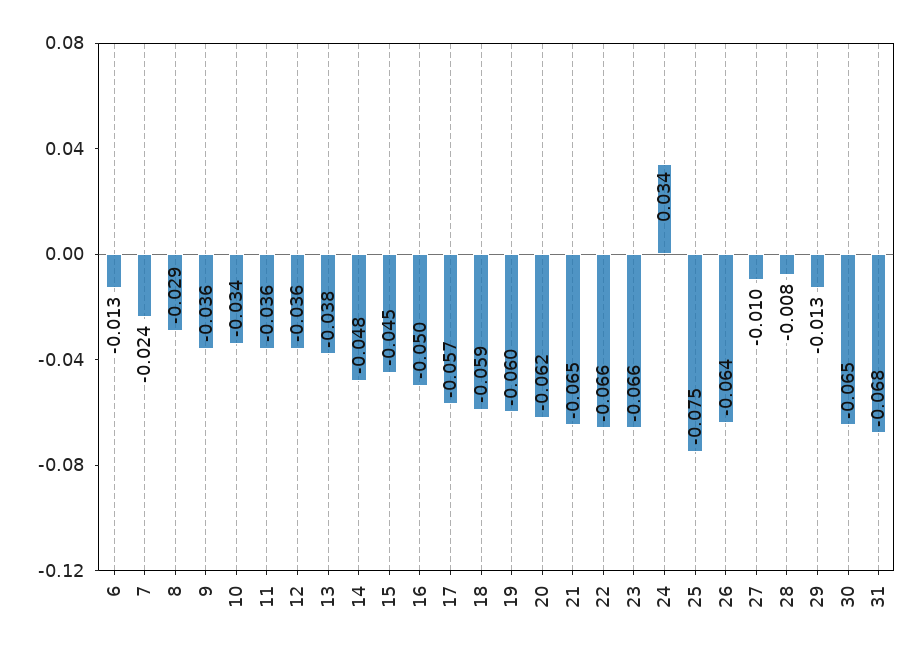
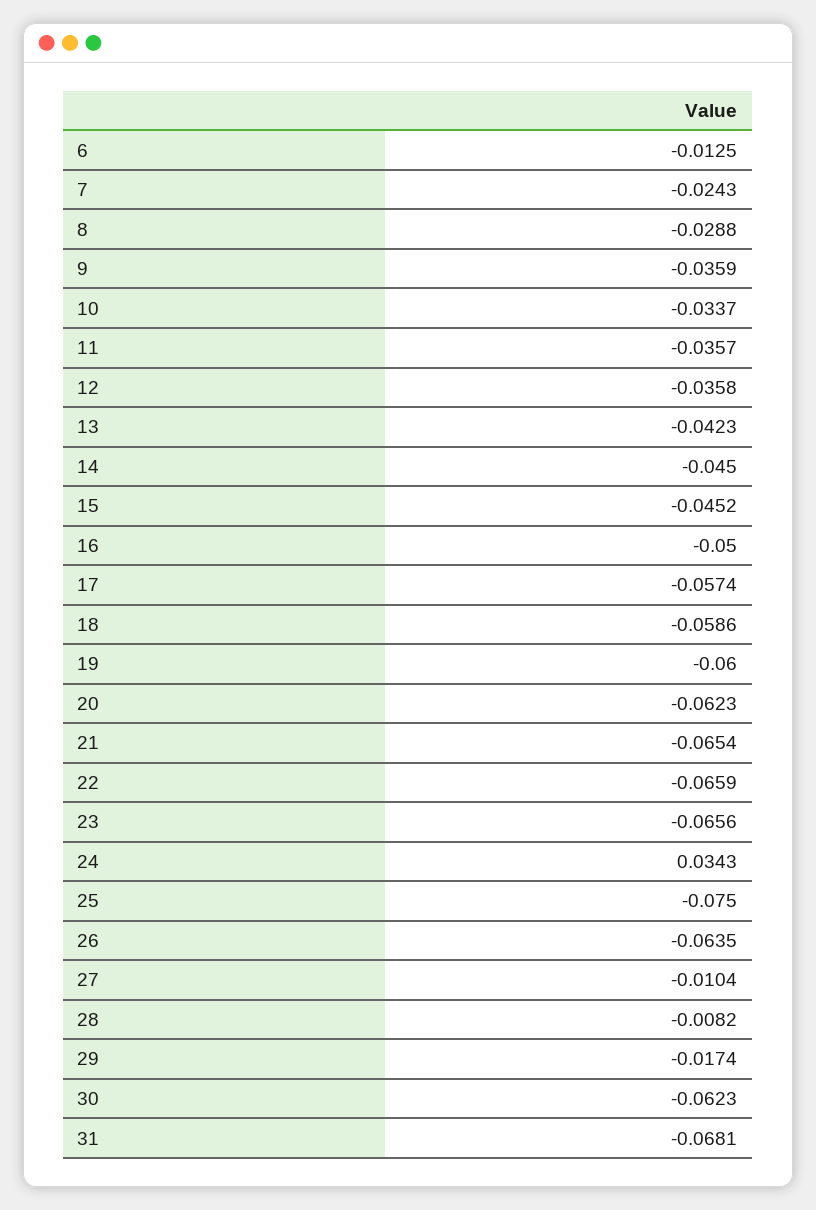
13: -0.038 -> -0.0423
14: -0.048 -> -0.045
29: -0.013 -> -0.0174
30: -0.065 -> -0.0623

